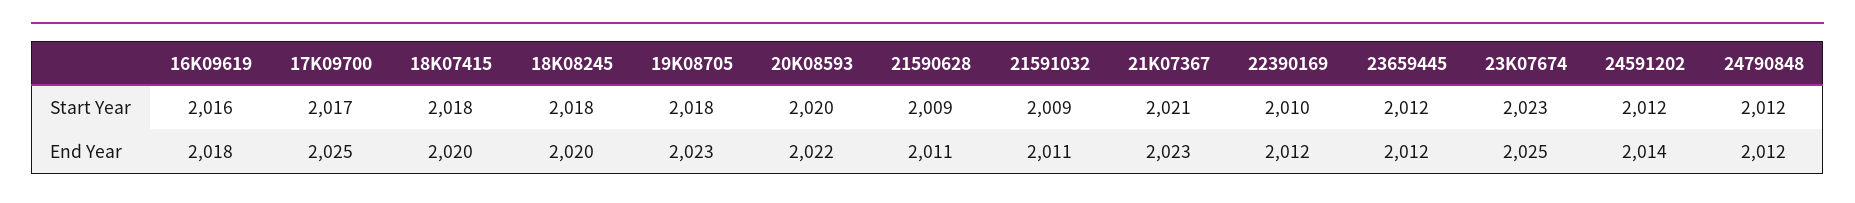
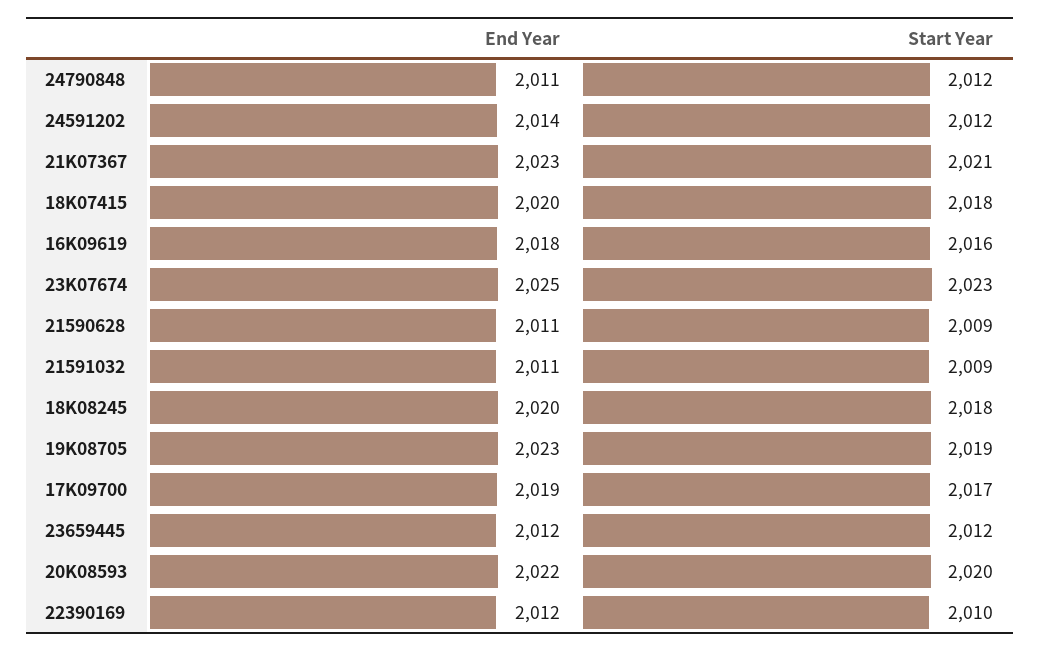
19K08705, Start Year: 2018 -> 2019
17K09700, End Year: 2025 -> 2019
24790848, End Year: 2012 -> 2011

